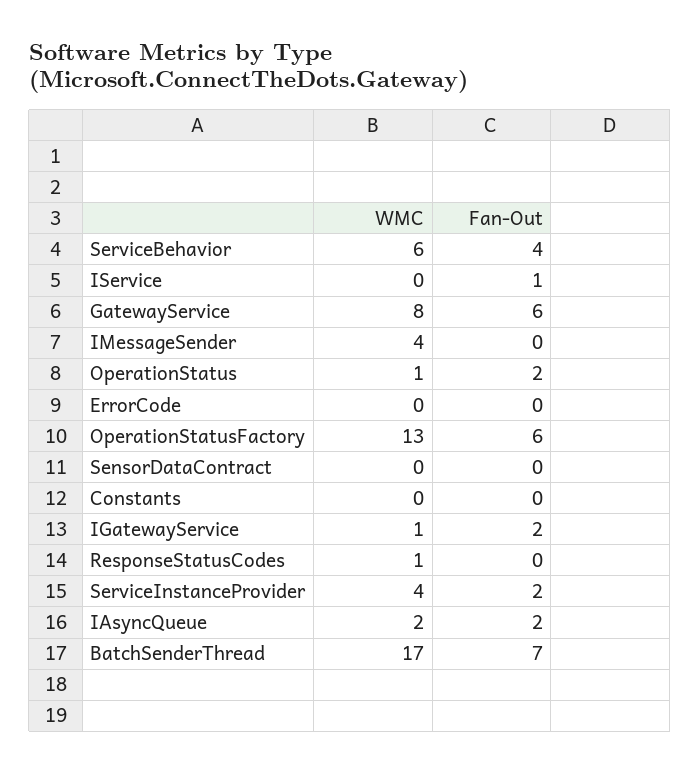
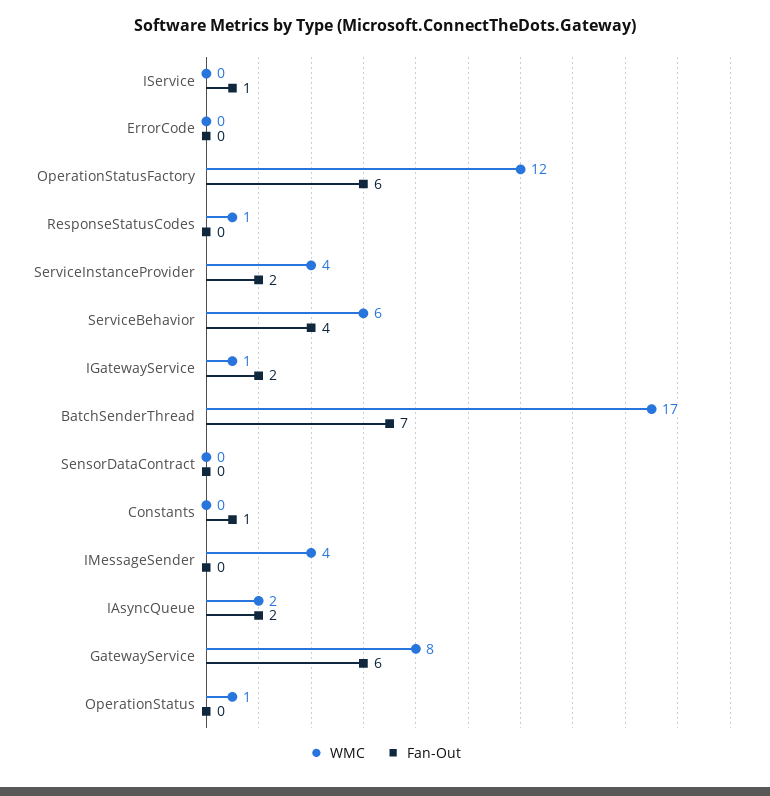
Fan-Out, OperationStatus: 2 -> 0
WMC, OperationStatusFactory: 13 -> 12
Fan-Out, Constants: 0 -> 1

